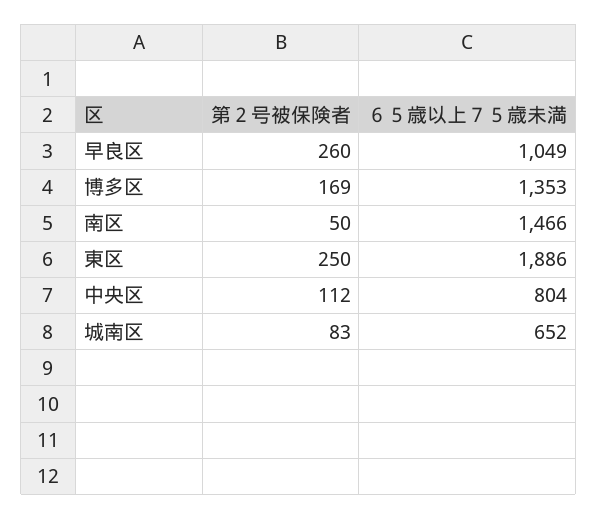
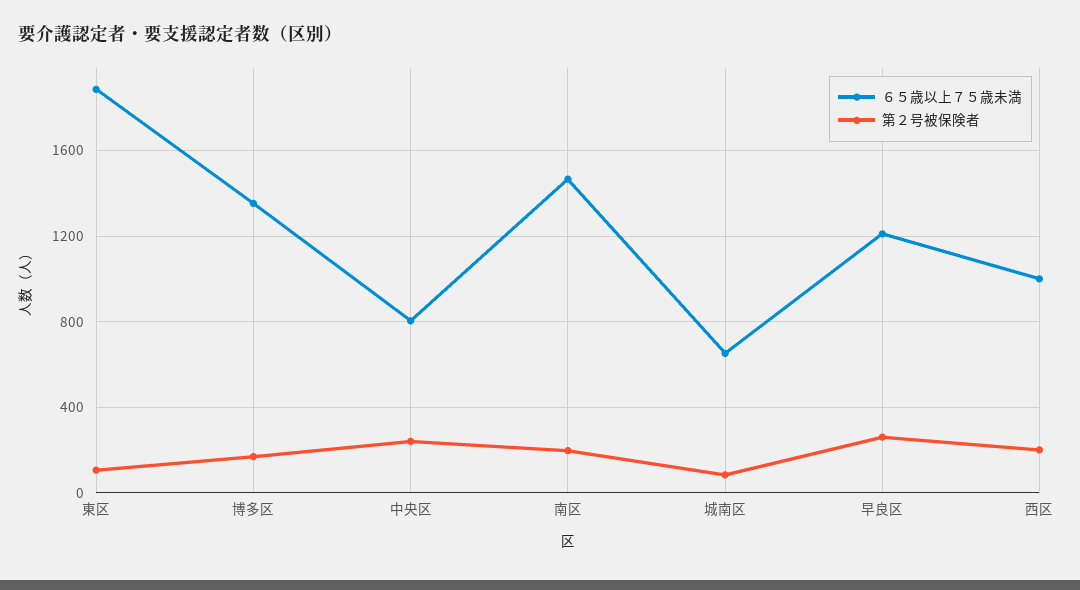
６５歳以上７５歳未満, 早良区: 1049 -> 1200
第２号被保険者, 南区: 50 -> 200
第２号被保険者, 東区: 250 -> 100
第２号被保険者, 中央区: 112 -> 250
６５歳以上７５歳未満, 西区: none -> 1000
第２号被保険者, 西区: none -> 200

